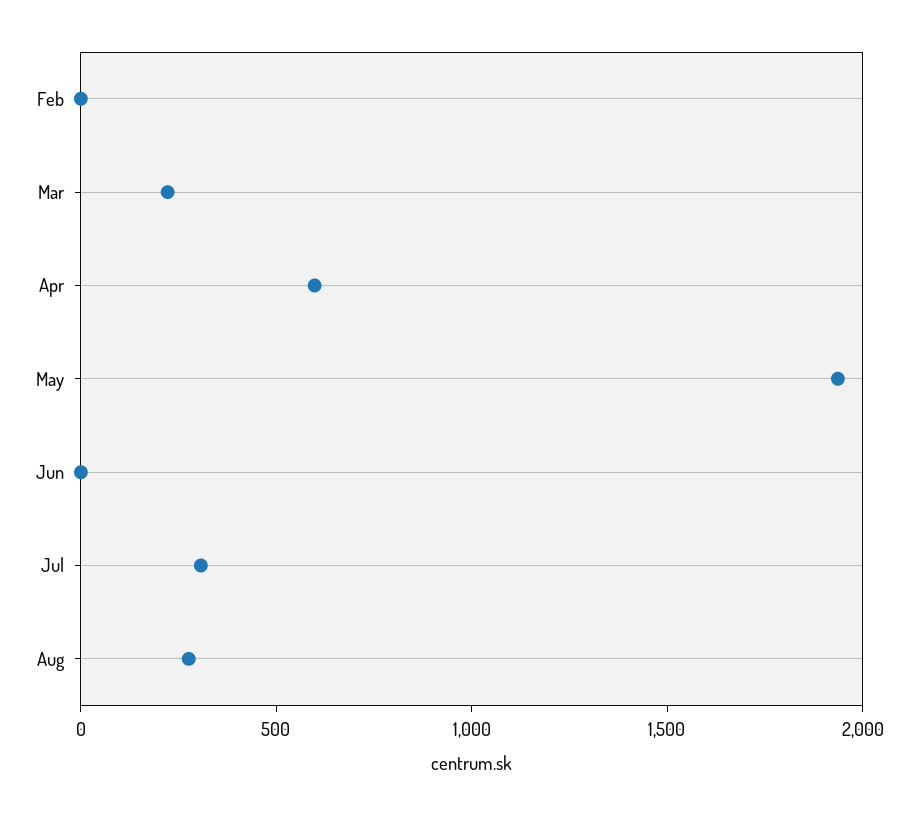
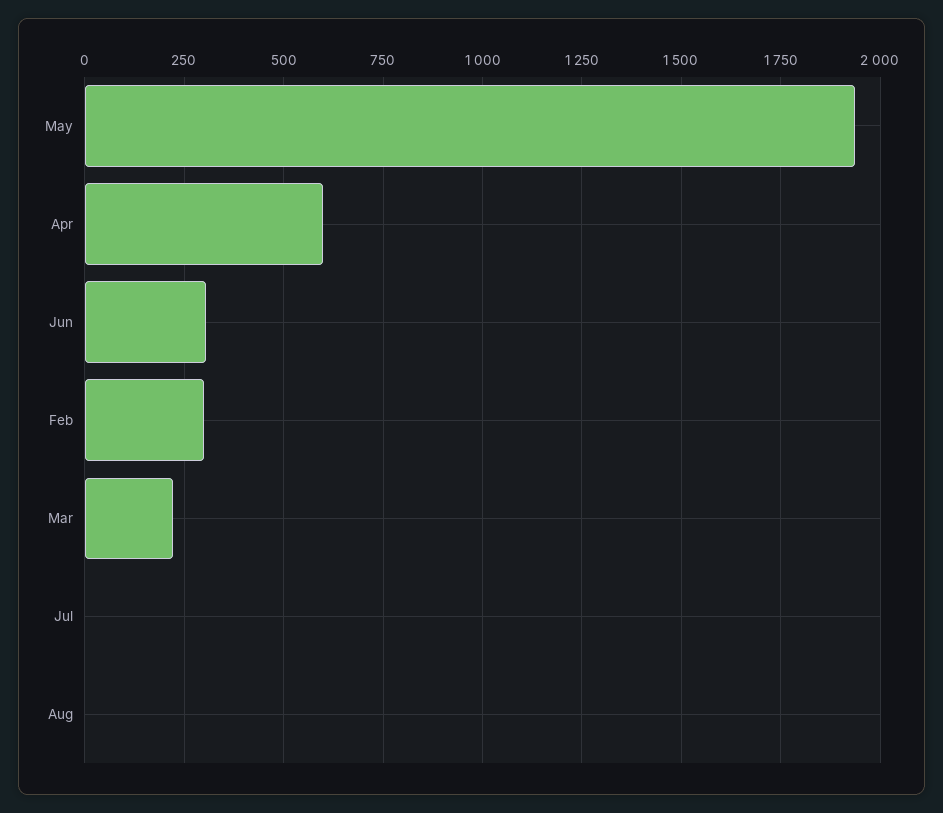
Feb: 0 -> 300
Jun: 0 -> 300
Jul: 300 -> 0
Aug: 300 -> 0

